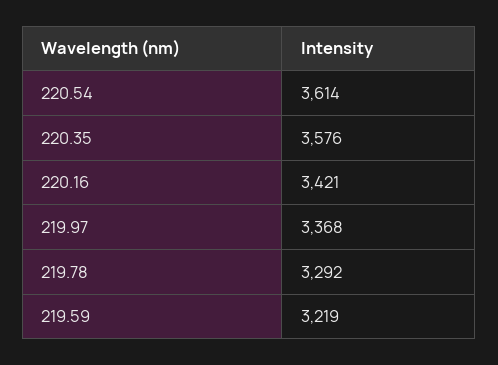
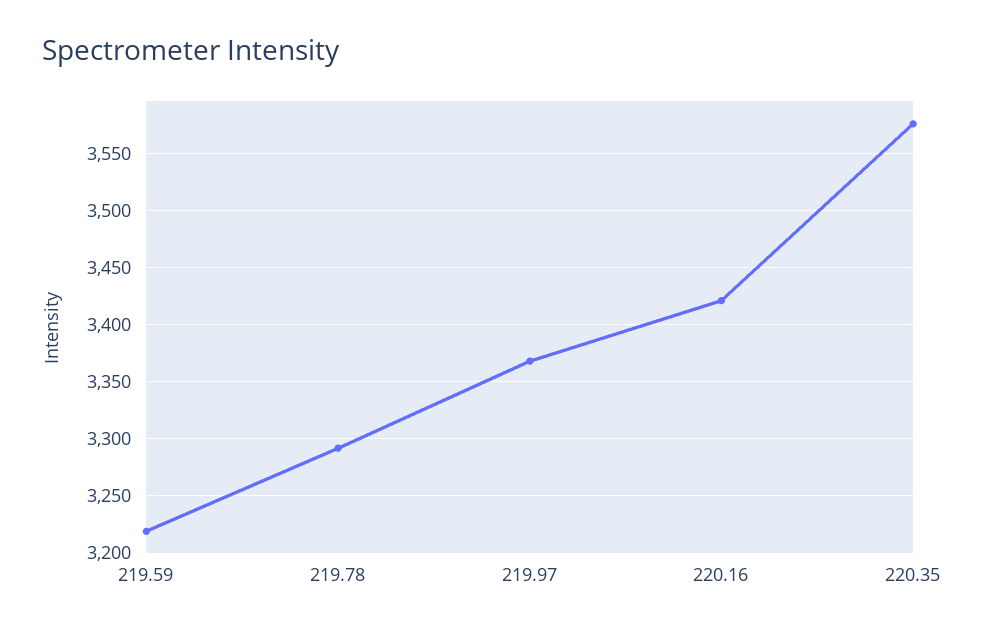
220.54: 3614 -> none

